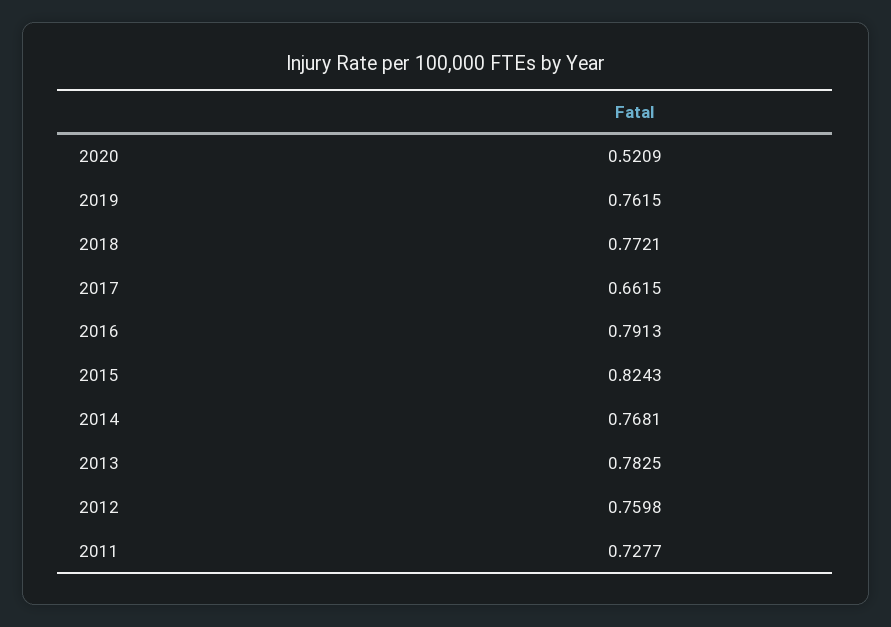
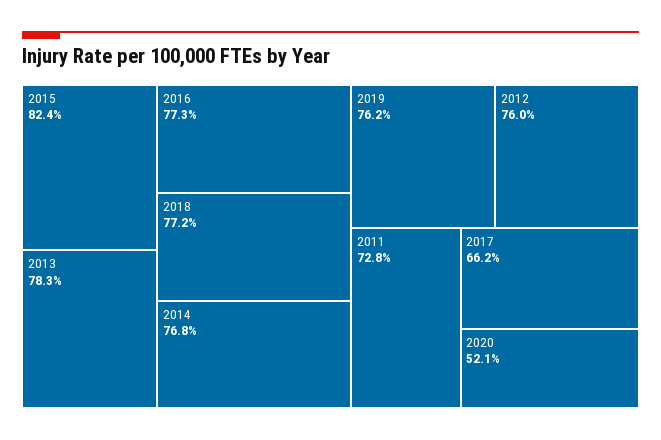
2016: 0.7913 -> 0.773

